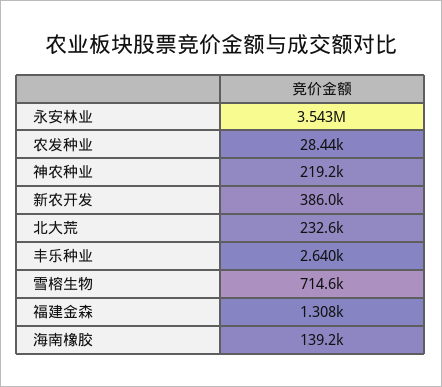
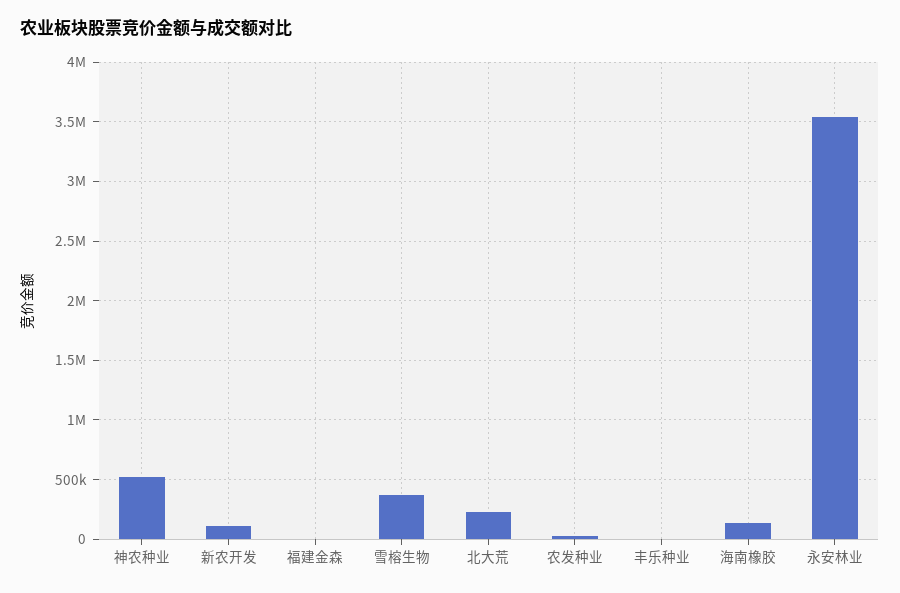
神农种业: 219200 -> 500000
新农开发: 386000 -> 100000
雪榕生物: 714600 -> 400000

